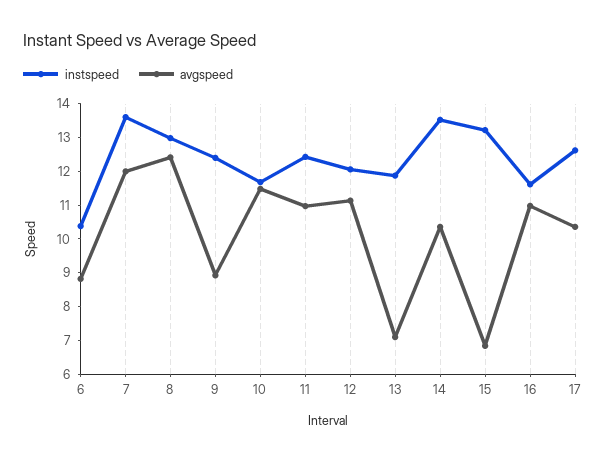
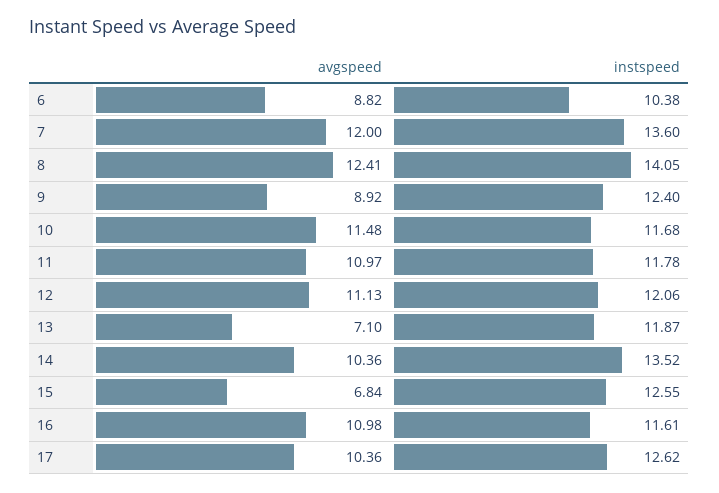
instspeed, 8: 13 -> 14.05
instspeed, 11: 12.5 -> 11.78
instspeed, 15: 13.25 -> 12.55

